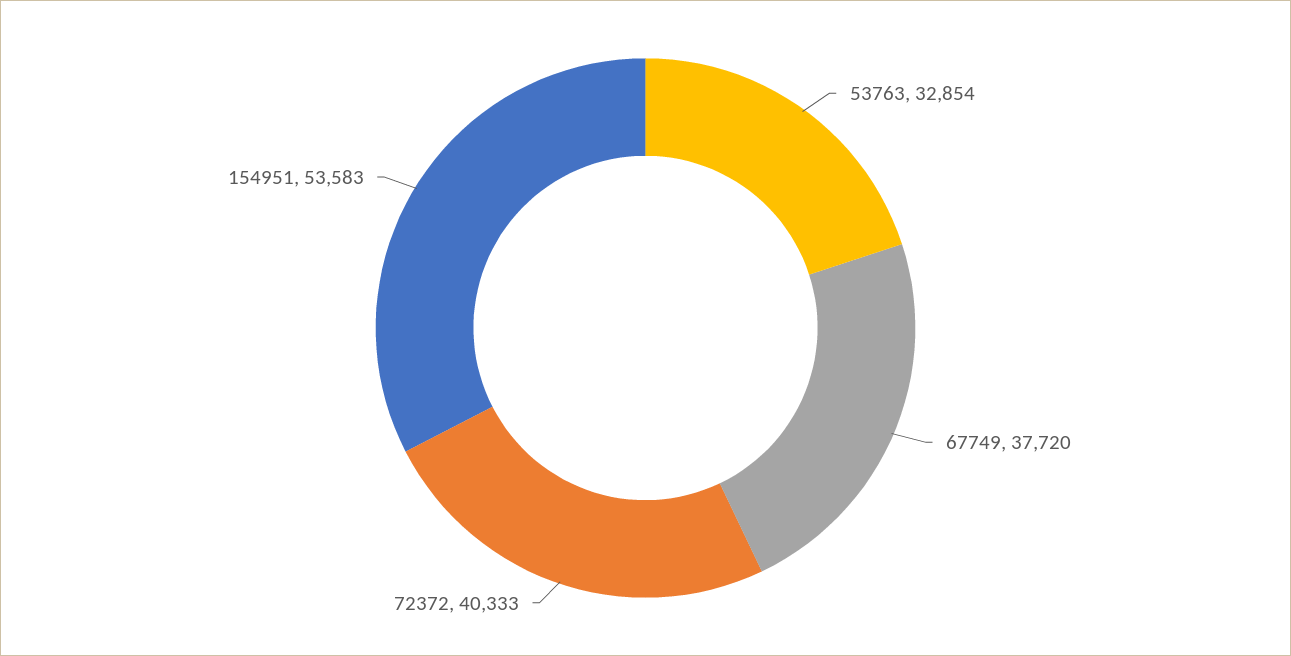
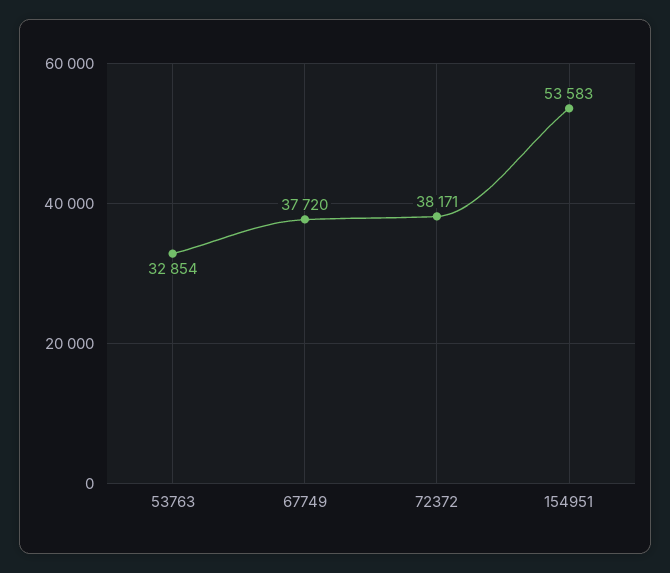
72372: 40333 -> 38171

